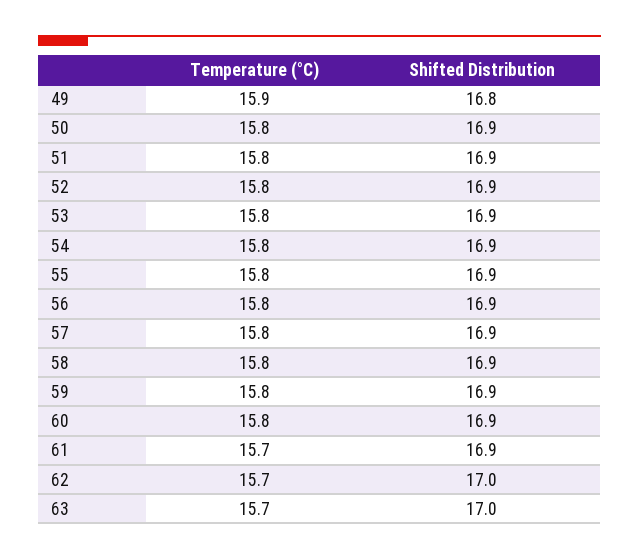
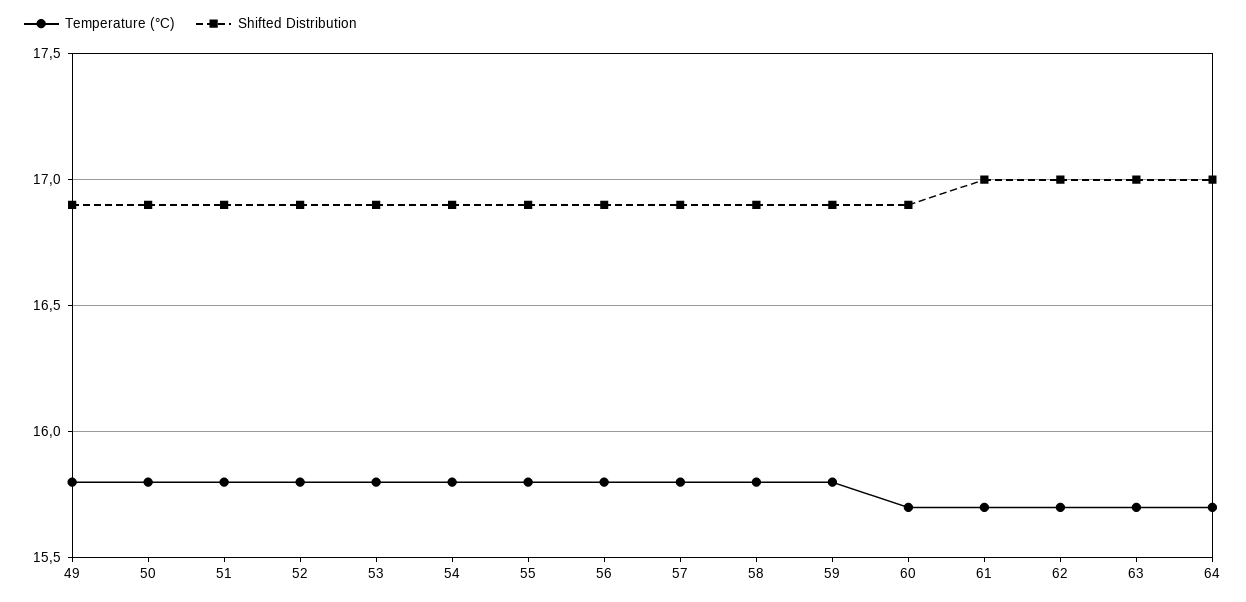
Temperature (°C), 49: 15.9 -> 15.8
Shifted Distribution, 49: 16.8 -> 16.9
Temperature (°C), 60: 15.8 -> 15.7
Shifted Distribution, 61: 16.9 -> 17
Temperature (°C), 64: none -> 15.7
Shifted Distribution, 64: none -> 17

